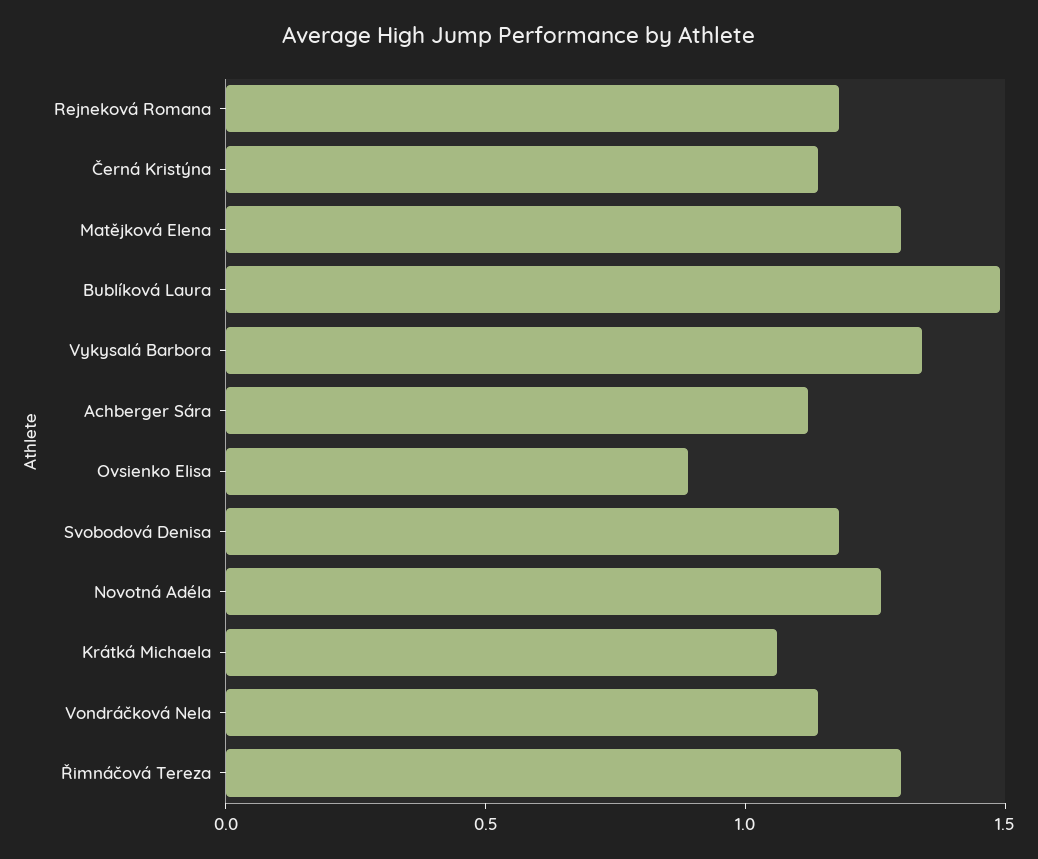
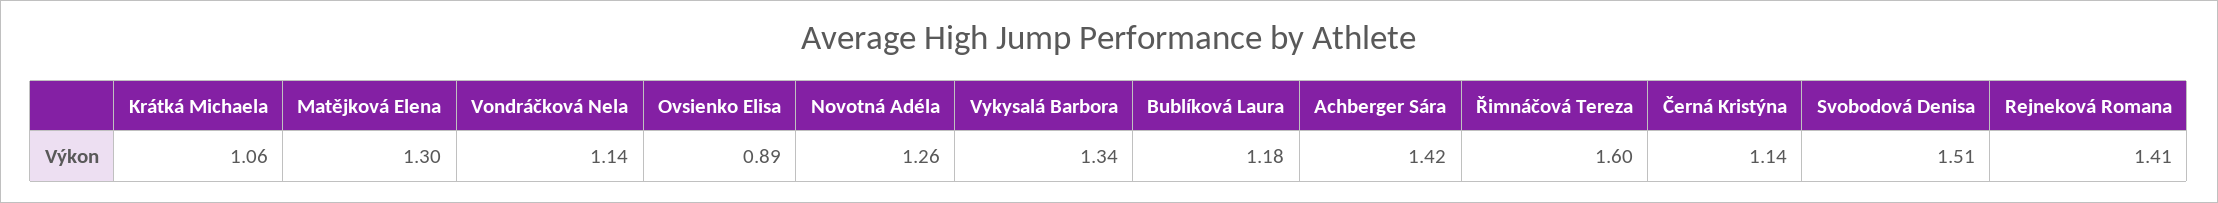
Rejneková Romana: 1.2 -> 1.41
Bublíková Laura: 1.5 -> 1.18
Achberger Sára: 1.1 -> 1.42
Svobodová Denisa: 1.2 -> 1.51
Řimnáčová Tereza: 1.3 -> 1.6

